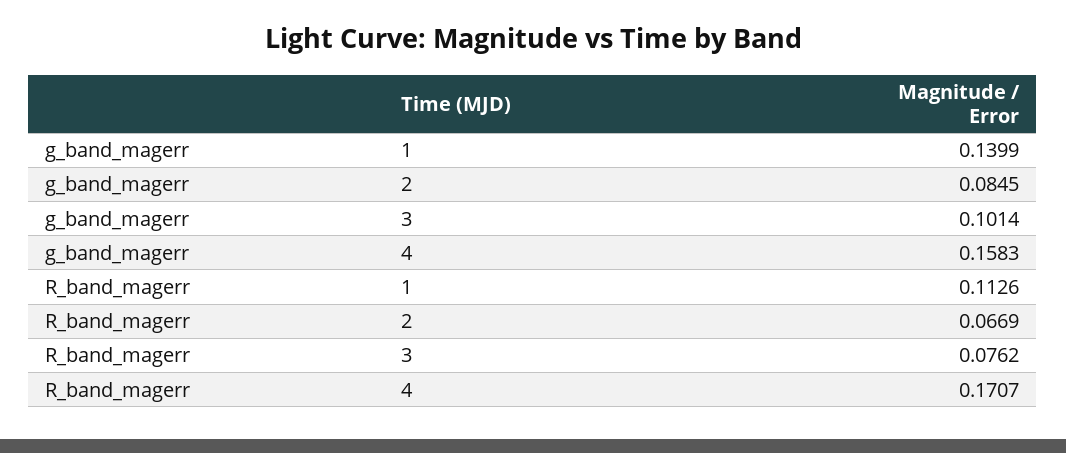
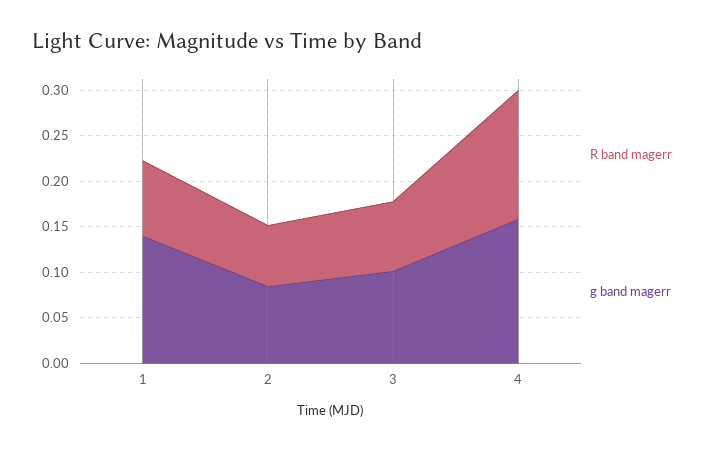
R_band_magerr, 1: 0.1126 -> 0.08
R_band_magerr, 4: 0.1707 -> 0.14

